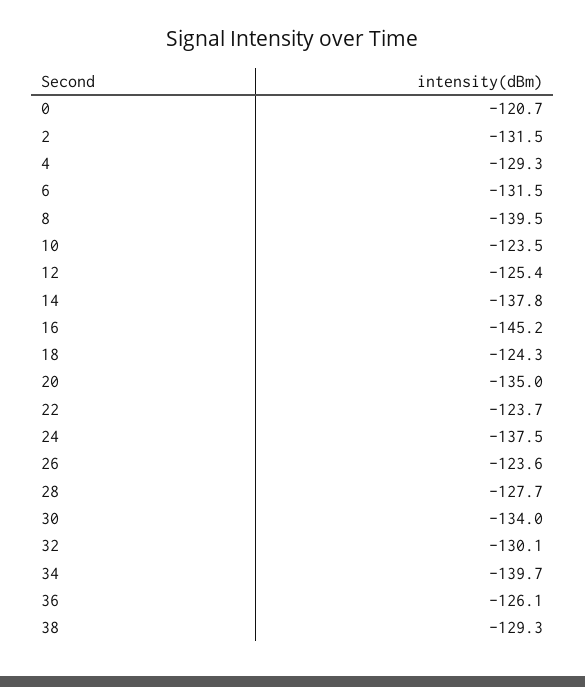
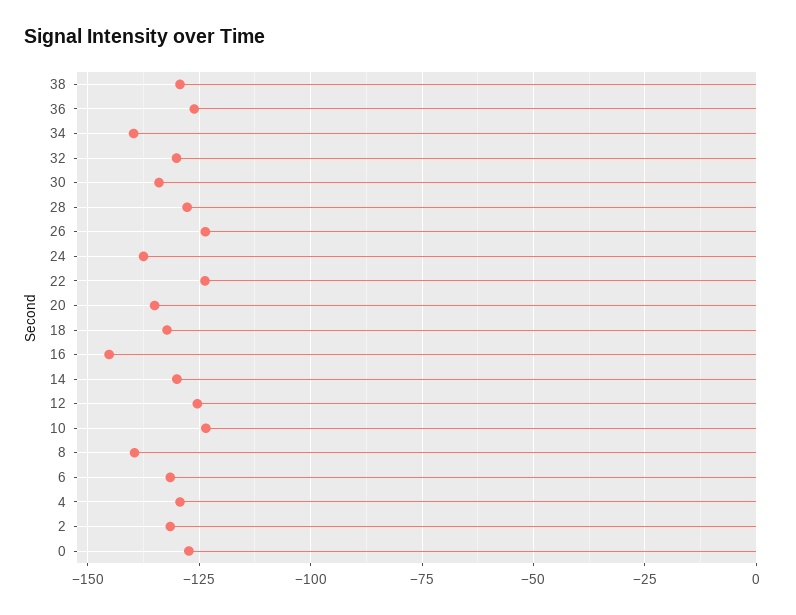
0: -120.7 -> -127.5
14: -137.8 -> -130
18: -124.3 -> -132.5

